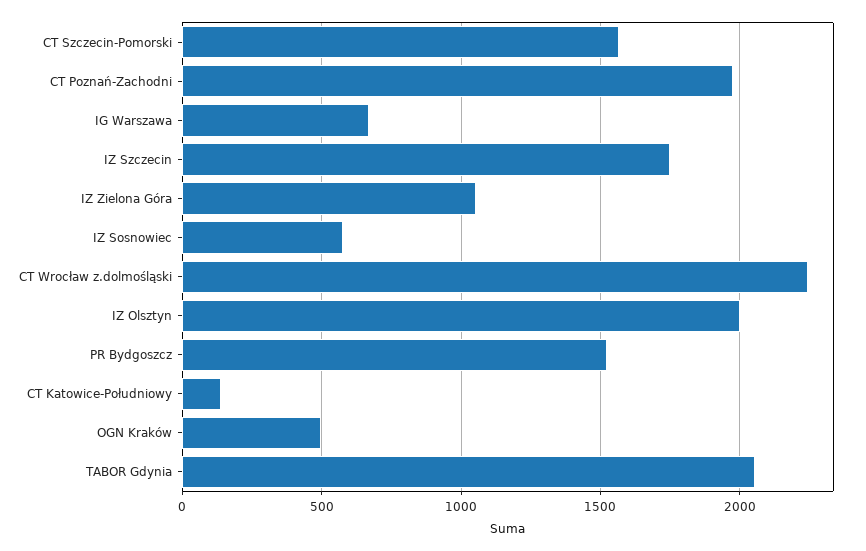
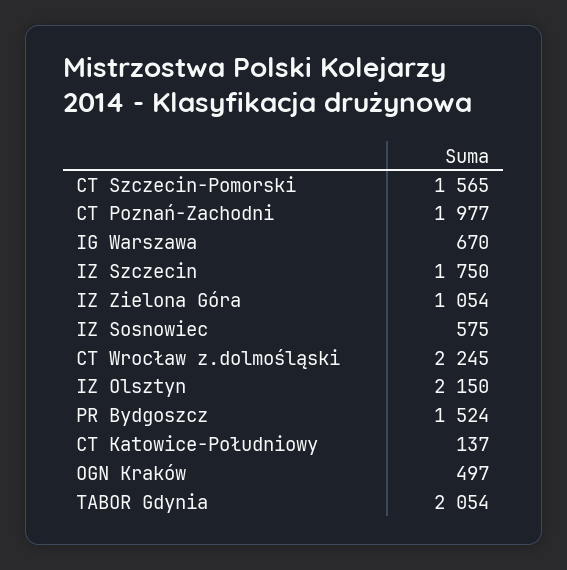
IZ Olsztyn: 2000 -> 2150

